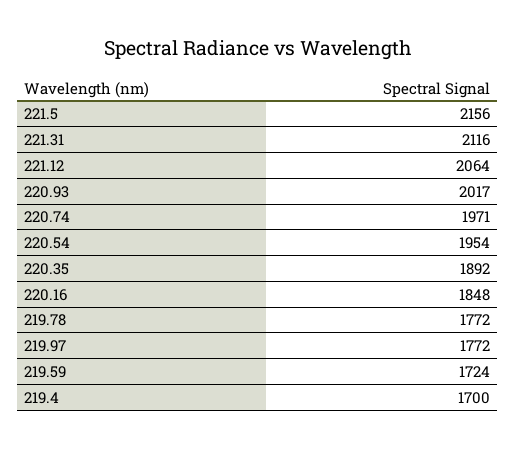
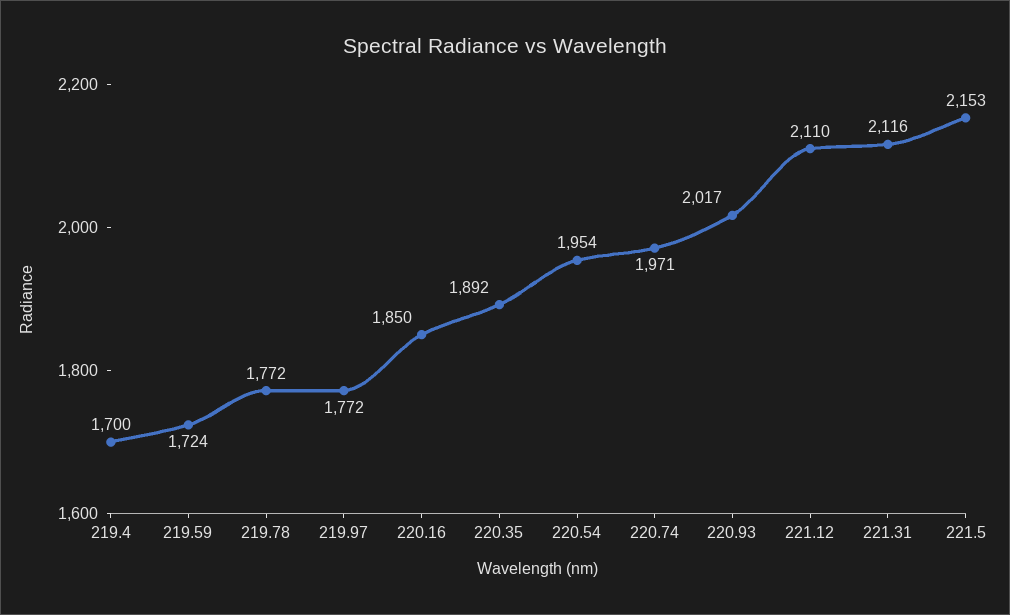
221.5: 2156 -> 2153
221.12: 2064 -> 2110
220.16: 1848 -> 1850

